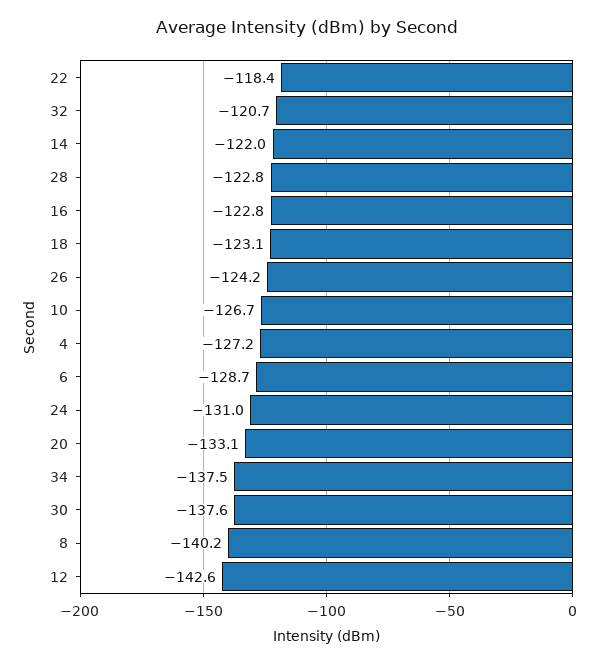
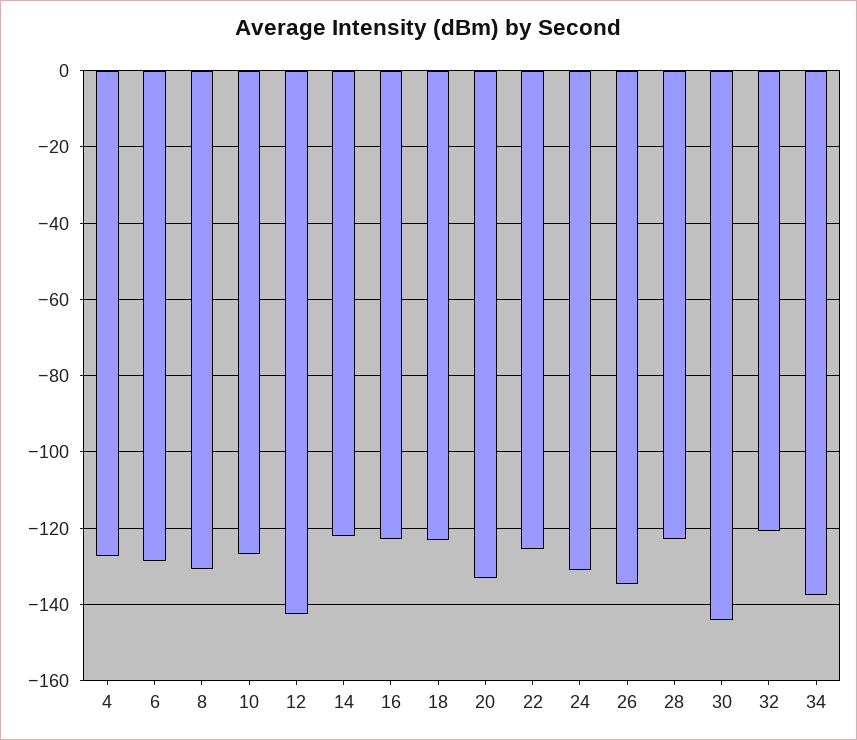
22: -118.4 -> -126
26: -124.2 -> -134
30: -137.6 -> -144
8: -140.2 -> -130

